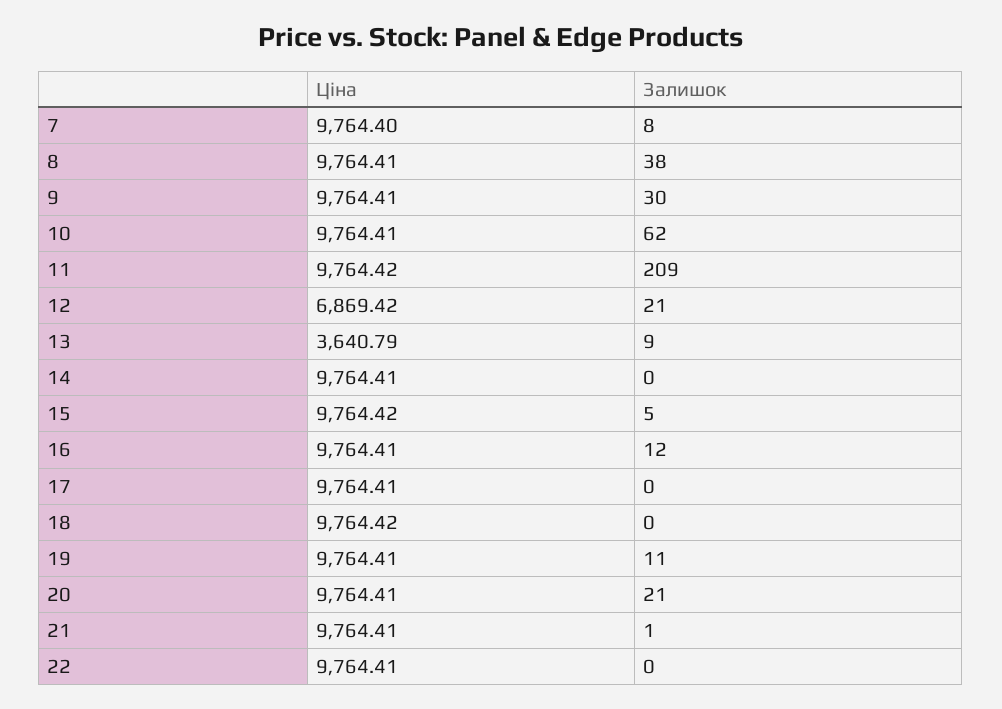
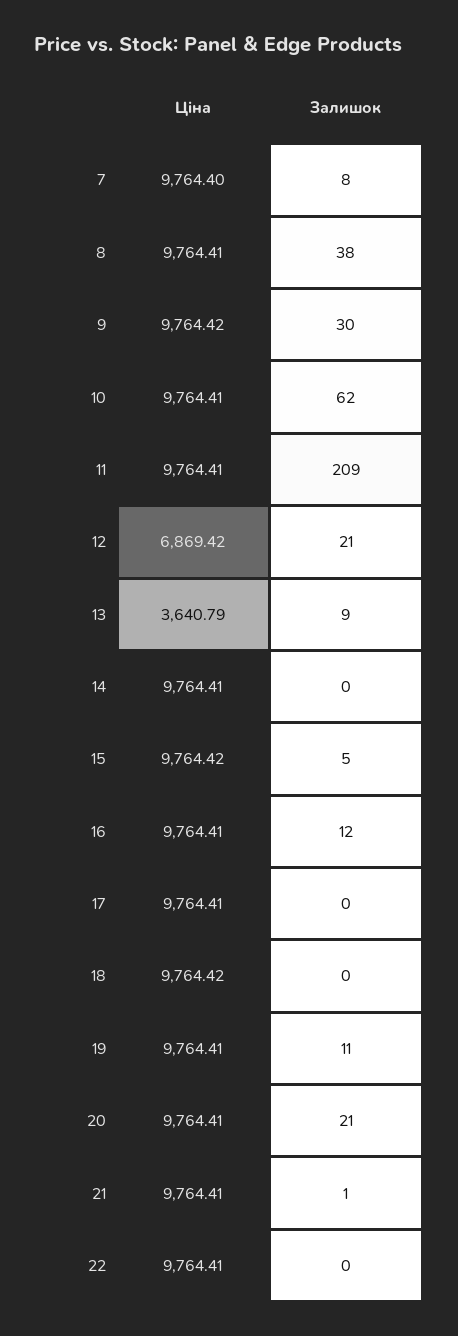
Ціна, 9: 9764.41 -> 9764.42
Ціна, 11: 9764.42 -> 9764.41

